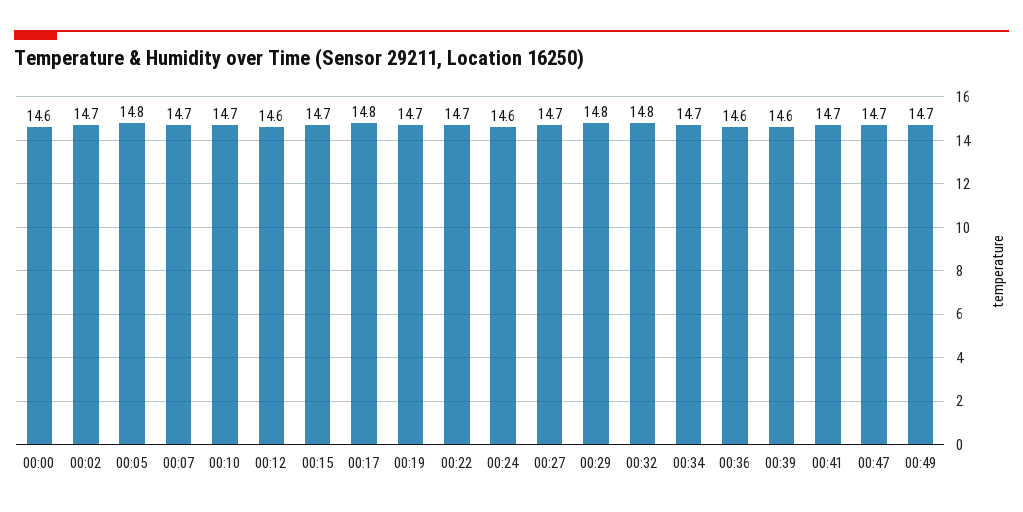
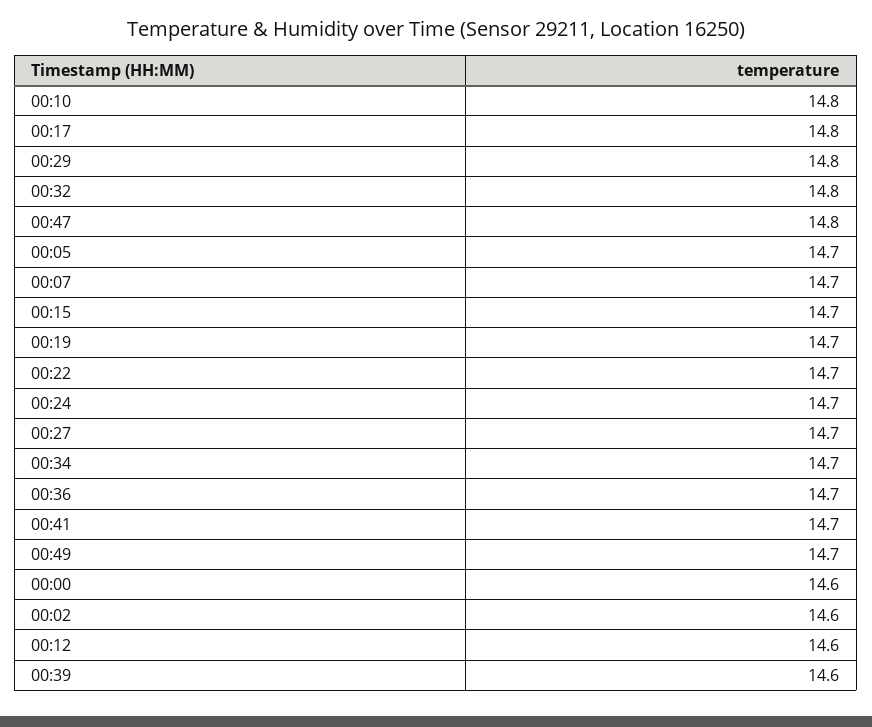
00:02: 14.7 -> 14.6
00:05: 14.8 -> 14.7
00:10: 14.7 -> 14.8
00:24: 14.6 -> 14.7
00:36: 14.6 -> 14.7
00:47: 14.7 -> 14.8

